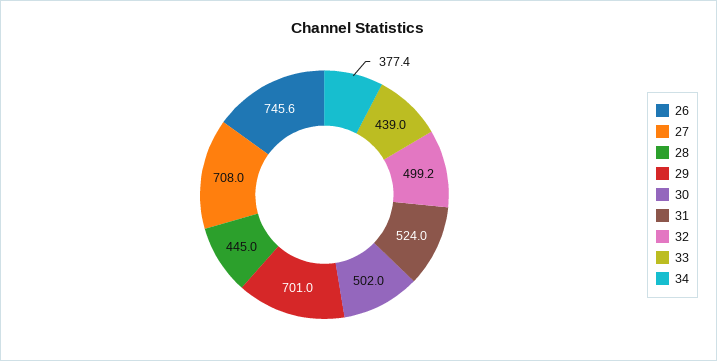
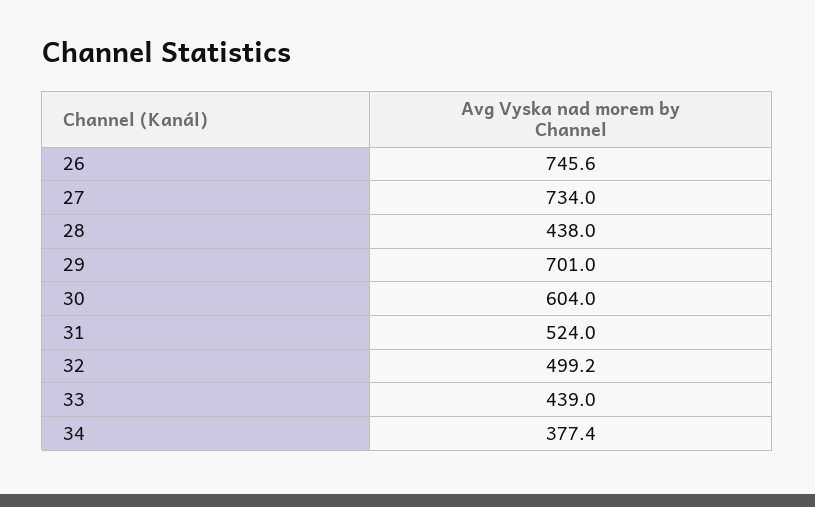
27: 708 -> 734
28: 445 -> 438
30: 502 -> 604

